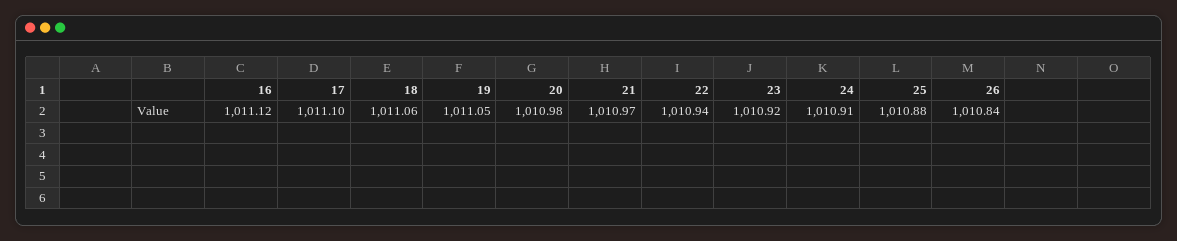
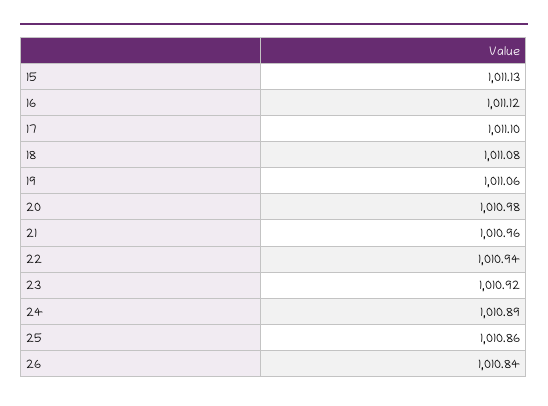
18: 1011.06 -> 1011.08
19: 1011.05 -> 1011.06
21: 1010.97 -> 1010.96
24: 1010.91 -> 1010.89
25: 1010.88 -> 1010.86
15: none -> 1011.13

